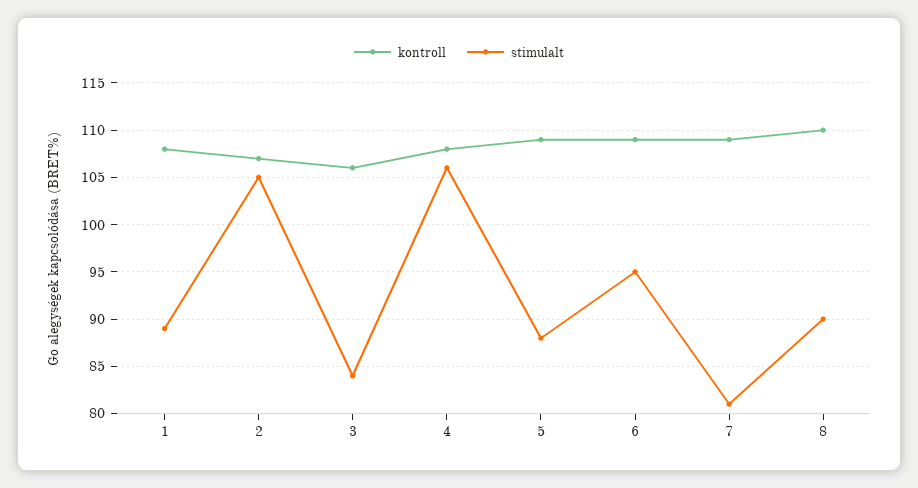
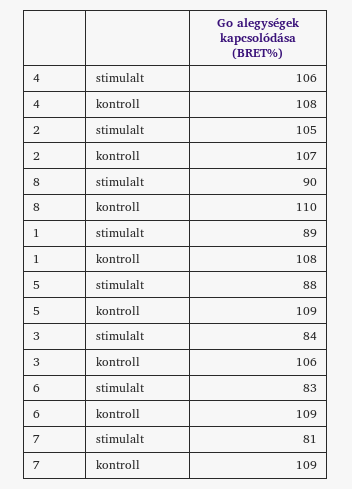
stimulalt, 6: 95 -> 83

